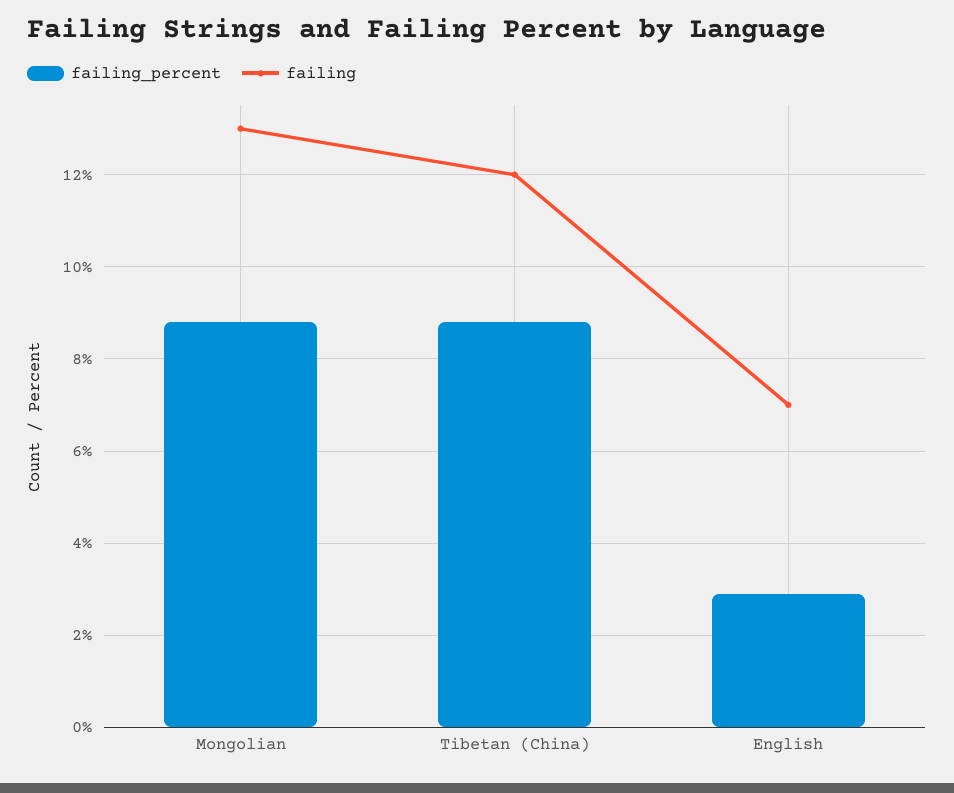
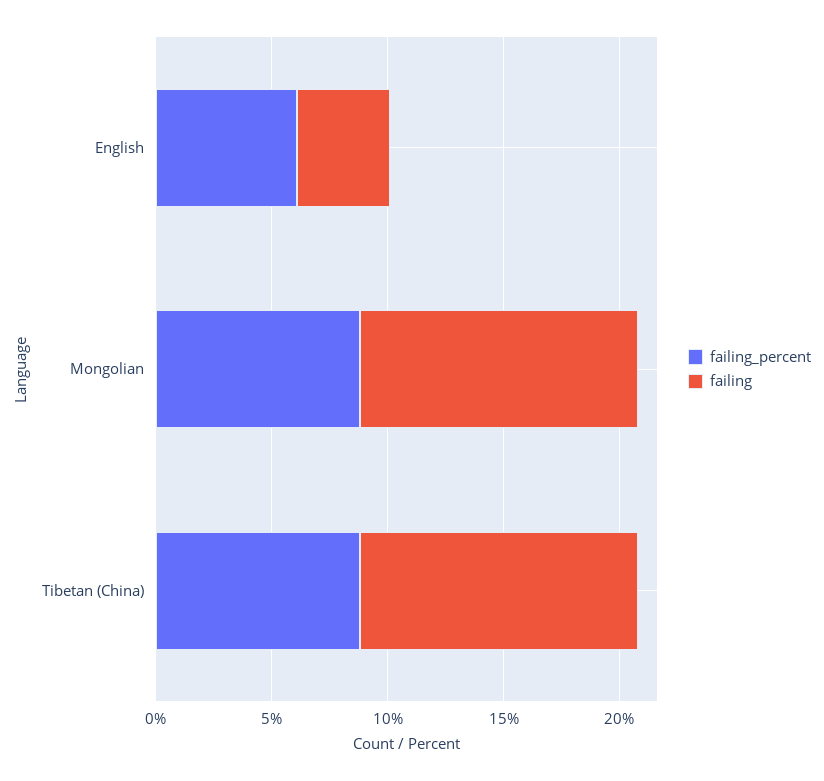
failing, Mongolian: 13 -> 12
failing_percent, English: 3 -> 6
failing, English: 7 -> 4

